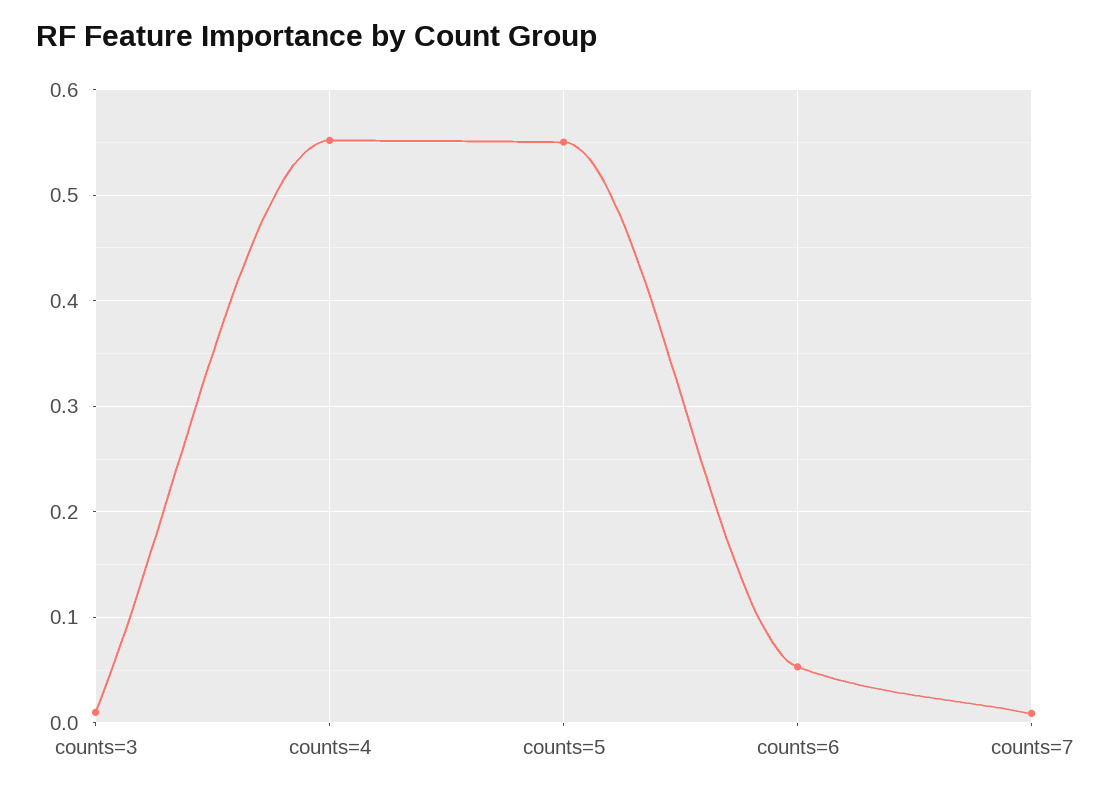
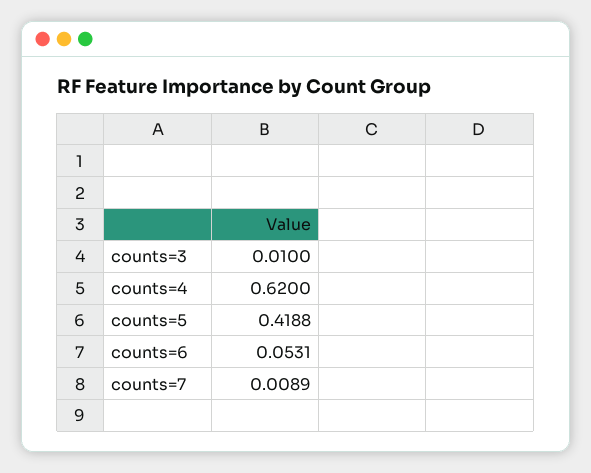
counts=4: 0.55 -> 0.62
counts=5: 0.55 -> 0.4188

